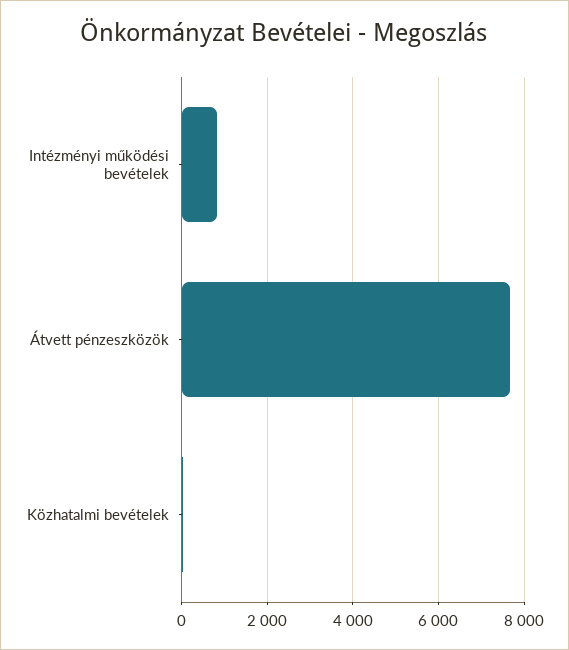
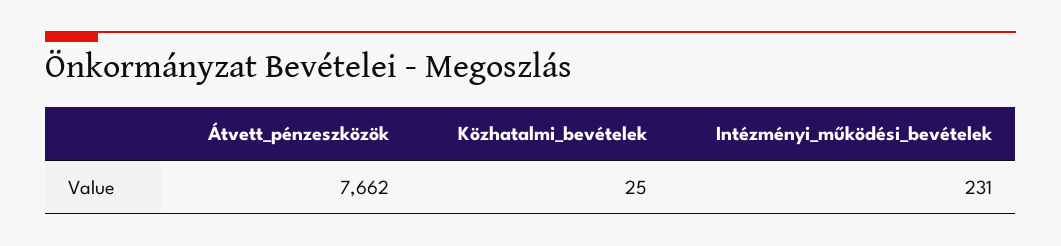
Intézményi működési bevételek: 800 -> 231

